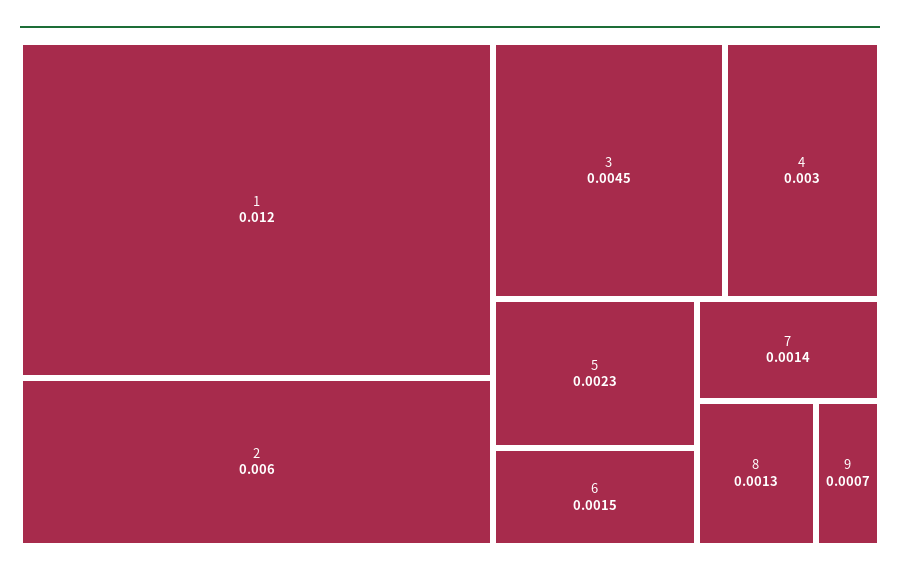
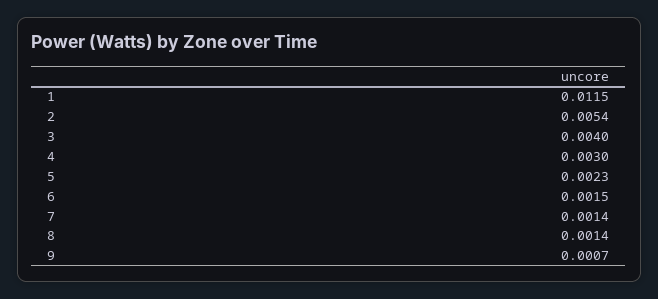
1: 0.012 -> 0.0115
2: 0.006 -> 0.0054
3: 0.0045 -> 0.004
8: 0.0013 -> 0.0014

